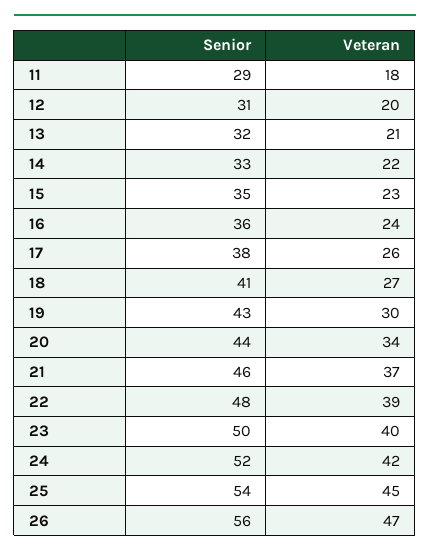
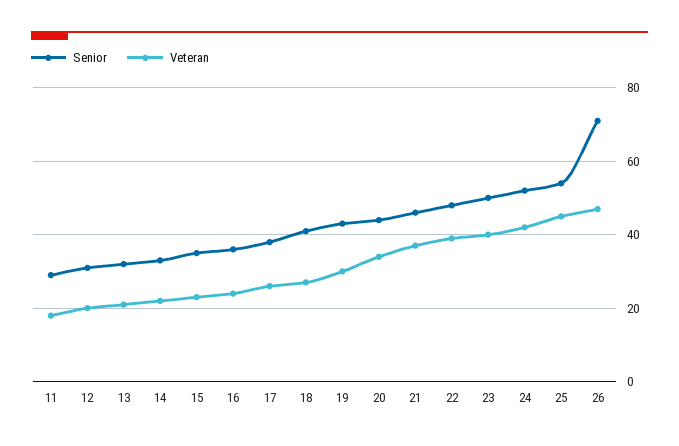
Senior, 26: 56 -> 70

